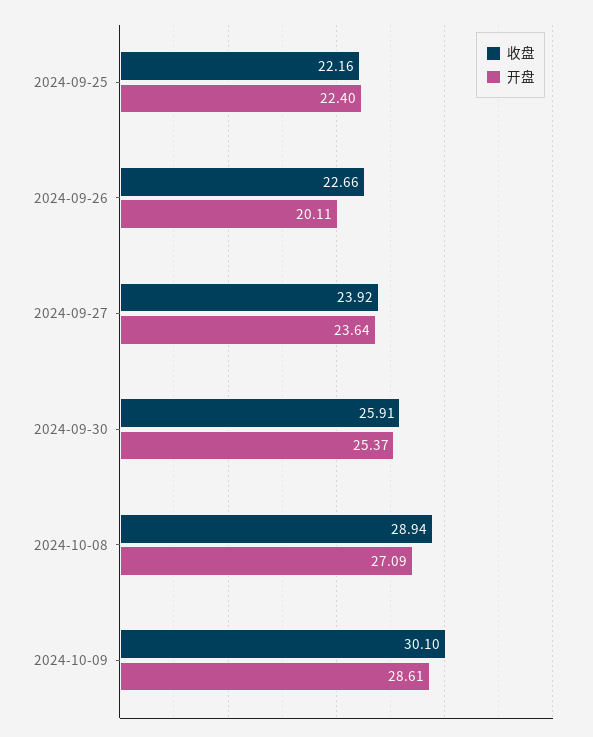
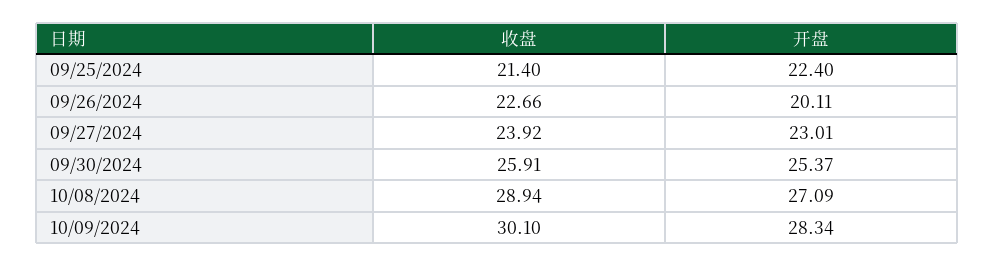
收盘, 2024-09-25: 22.16 -> 21.4
开盘, 2024-09-27: 23.64 -> 23.01
开盘, 2024-10-09: 28.61 -> 28.34

